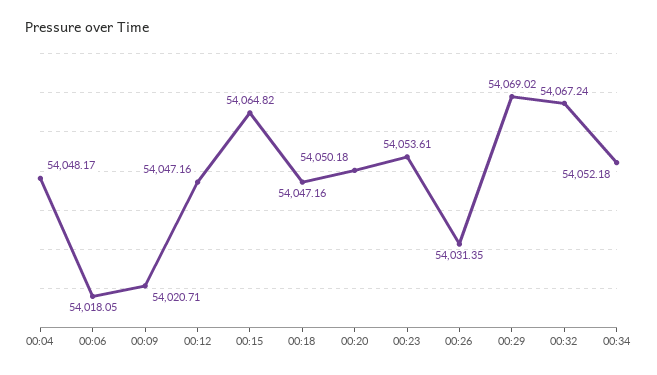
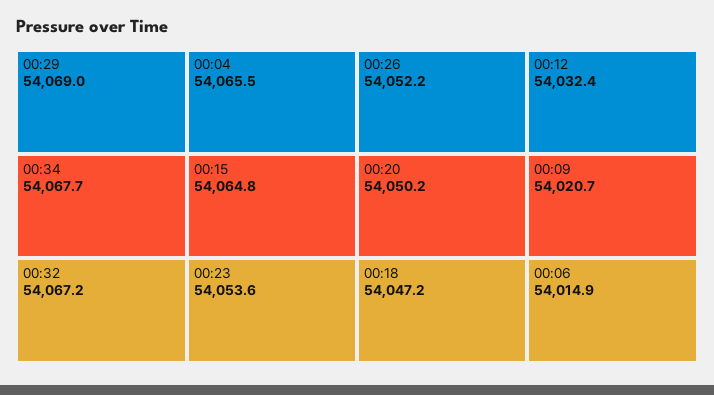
00:04: 54048.17 -> 54065.5
00:06: 54018.05 -> 54014.9
00:12: 54047.16 -> 54032.4
00:26: 54031.35 -> 54052.2
00:34: 54052.18 -> 54067.7

